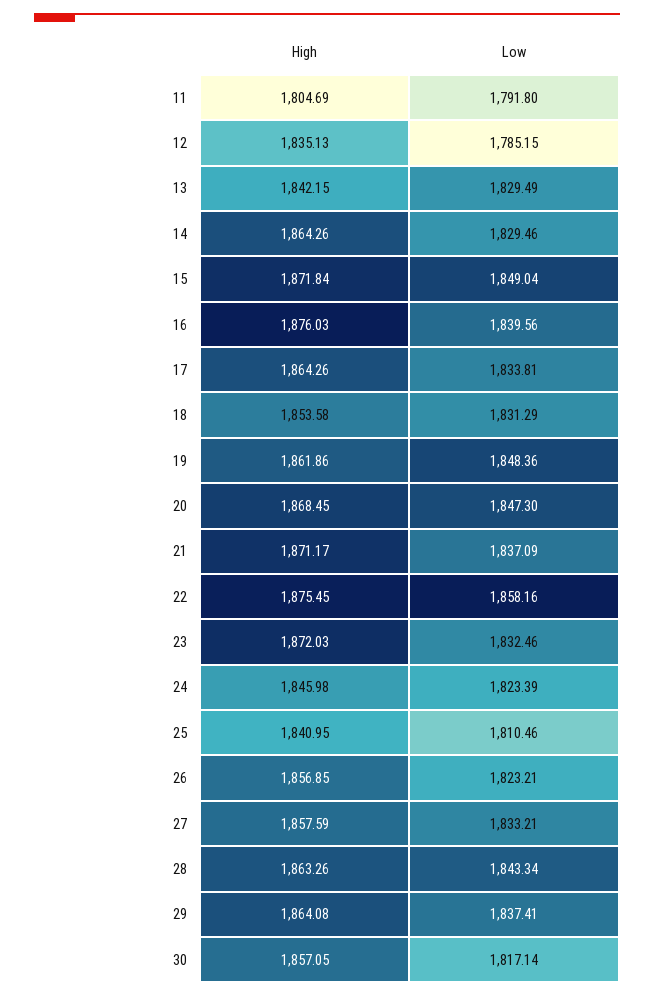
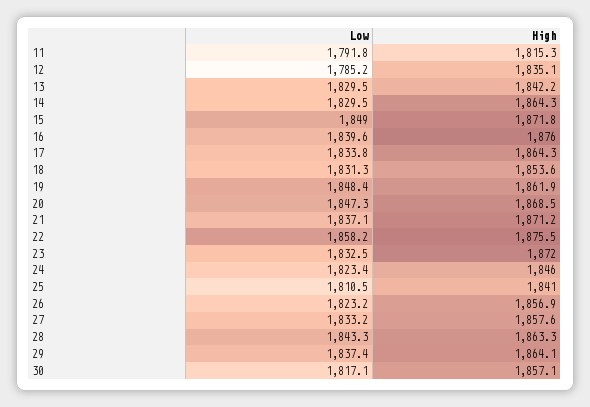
High, 11: 1804.69 -> 1815.3

